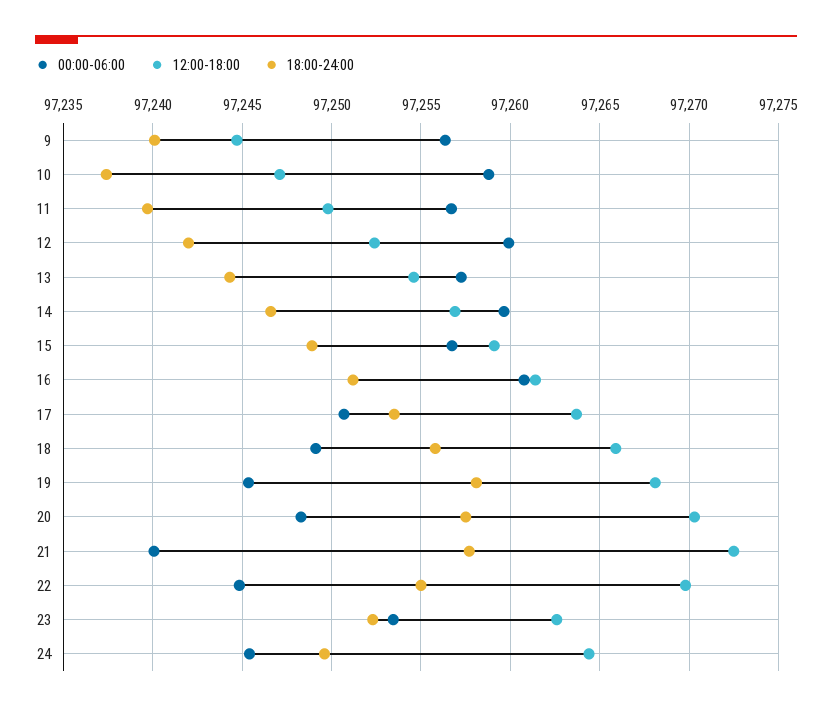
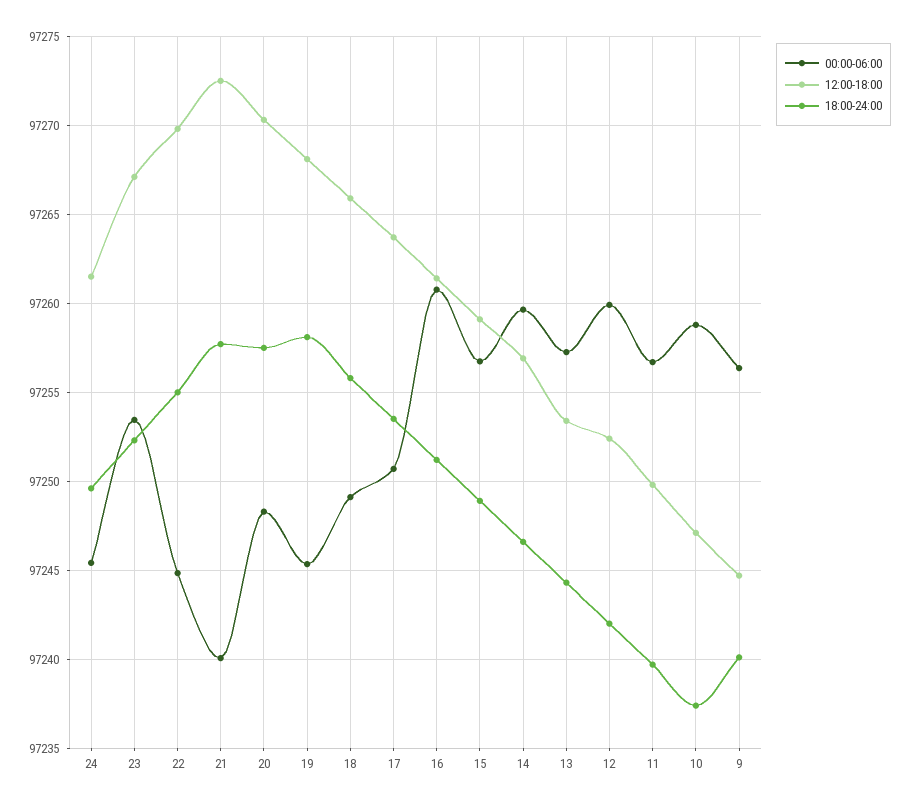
12:00-18:00, 13: 97254.5 -> 97253.5
12:00-18:00, 23: 97262.5 -> 97267
12:00-18:00, 24: 97264.5 -> 97261.5

